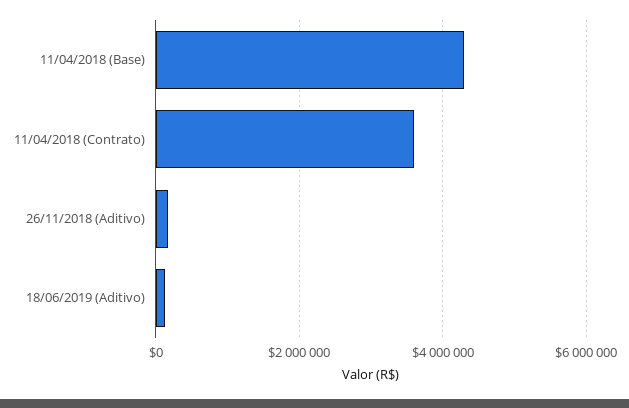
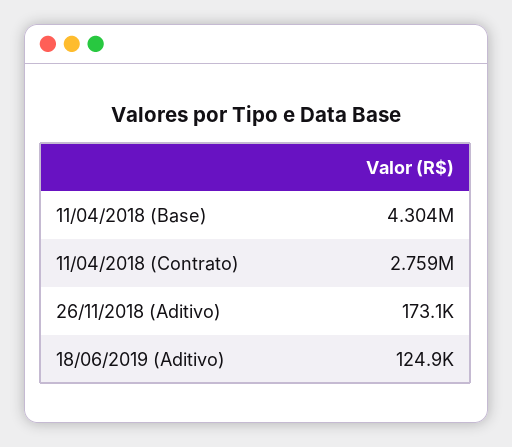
11/04/2018 (Contrato): 3600000 -> 2759000

